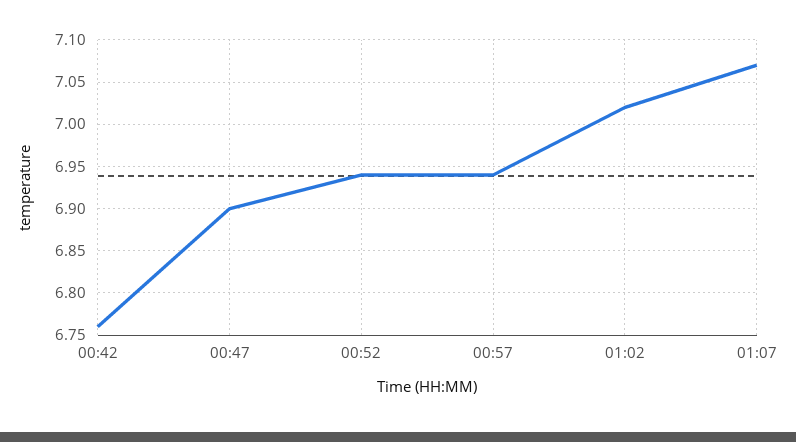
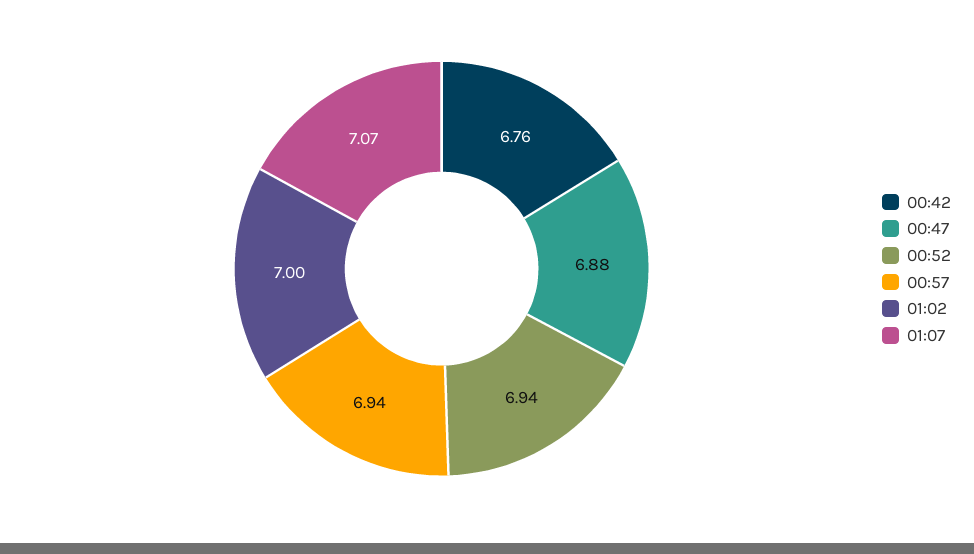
00:47: 6.9 -> 6.88
01:02: 7.02 -> 7

